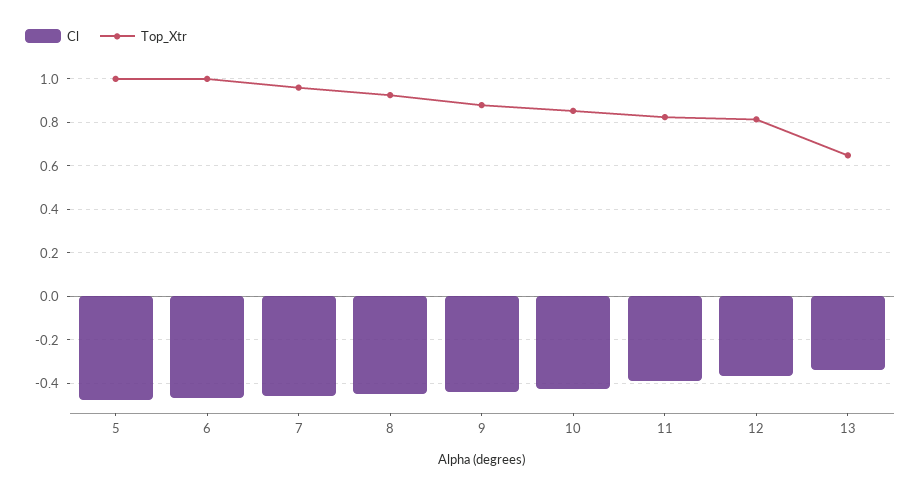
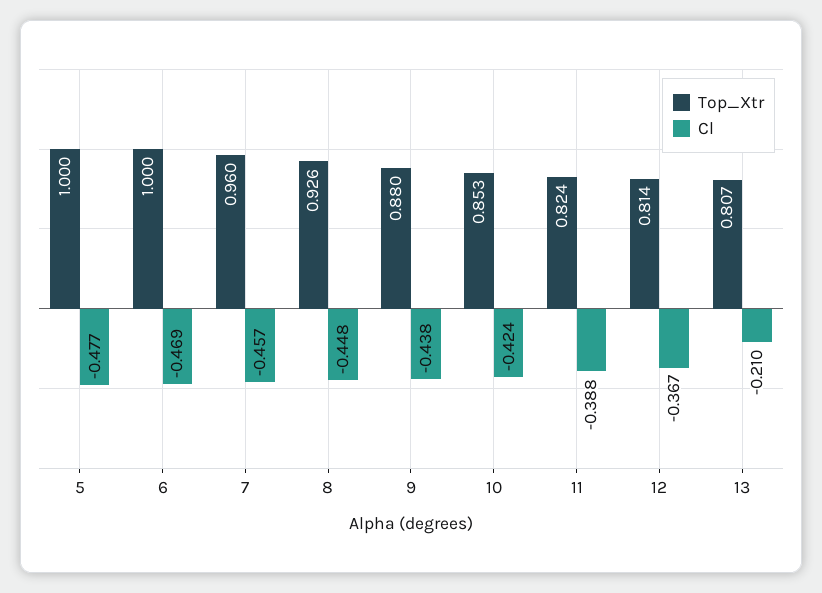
Cl, 13: -0.35 -> -0.21
Top_Xtr, 13: 0.65 -> 0.807

